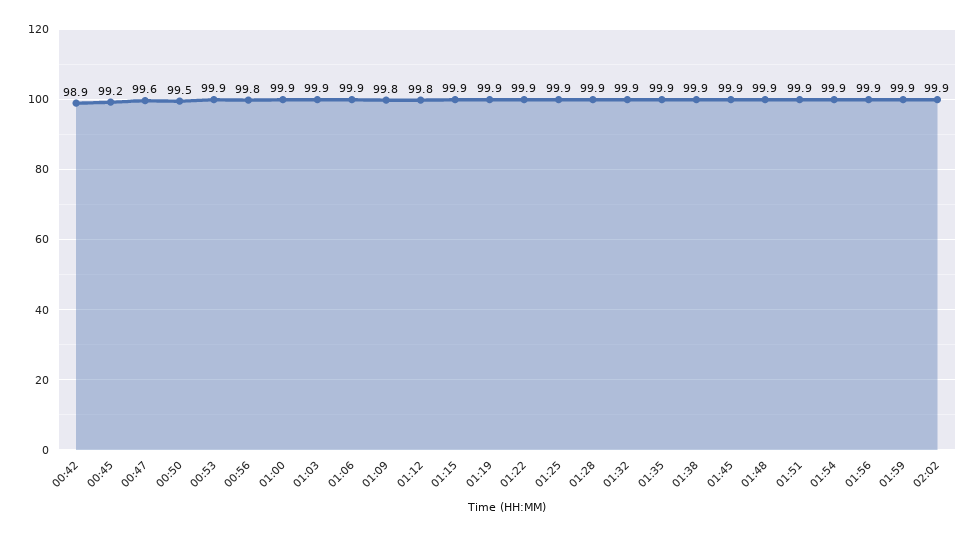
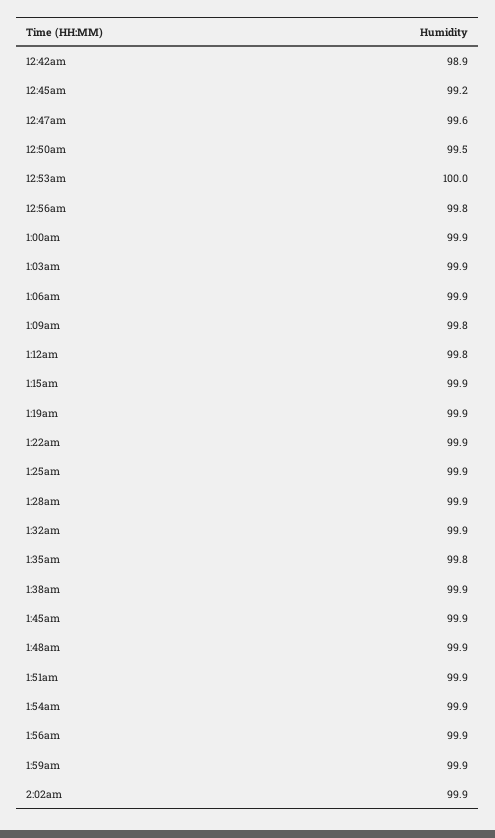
00:53: 99.9 -> 100
01:35: 99.9 -> 99.8

